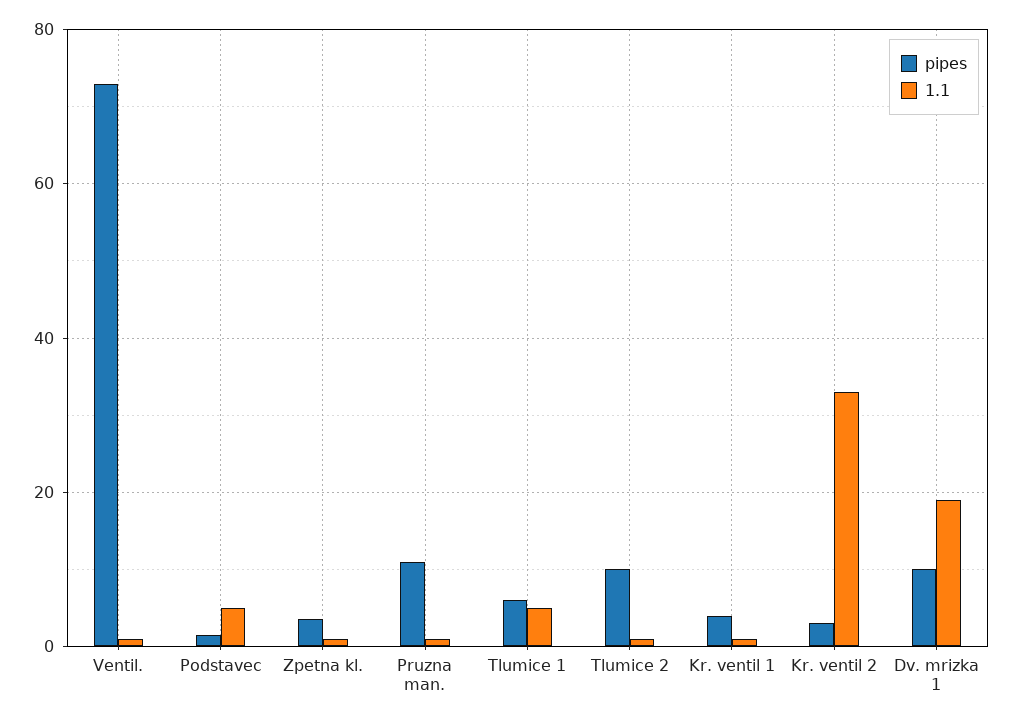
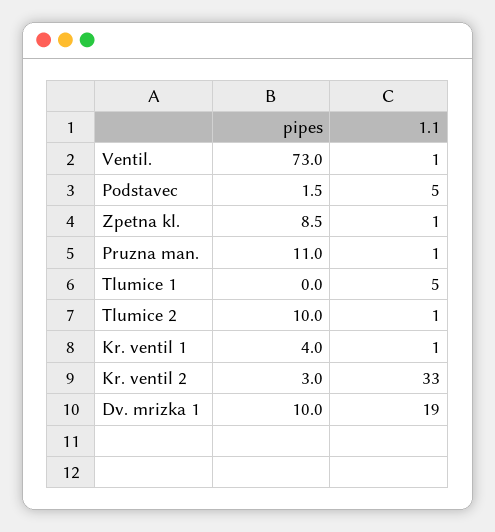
pipes, Zpetna kl.: 4 -> 8.5
pipes, Tlumice 1: 6 -> 0

